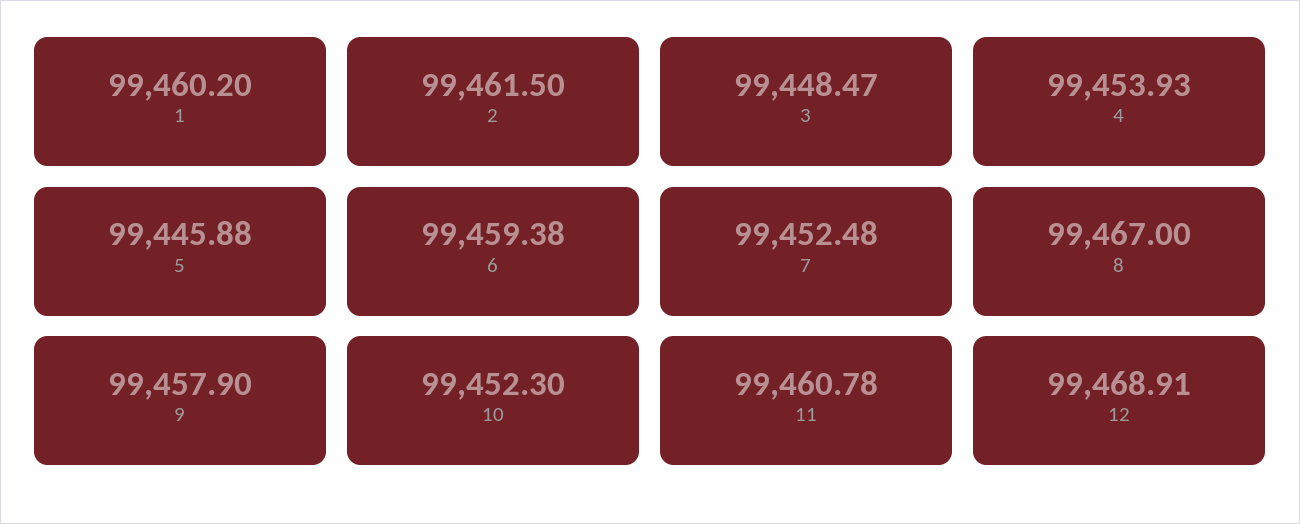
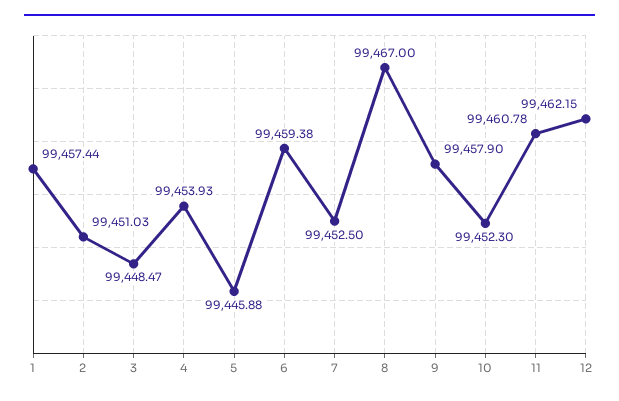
1: 99460.2 -> 99457.44
2: 99461.5 -> 99451.03
7: 99452.48 -> 99452.5
12: 99468.91 -> 99462.15

